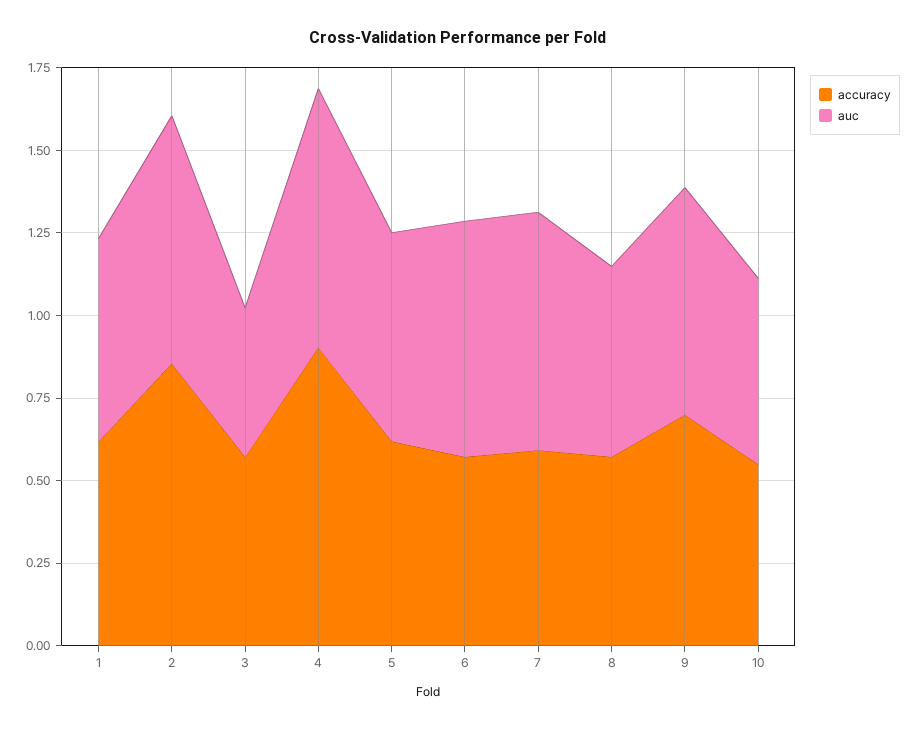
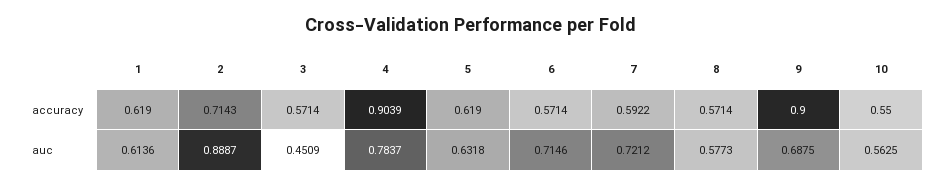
accuracy, 2: 0.85 -> 0.7143
auc, 2: 0.75 -> 0.8887
accuracy, 9: 0.7 -> 0.9

